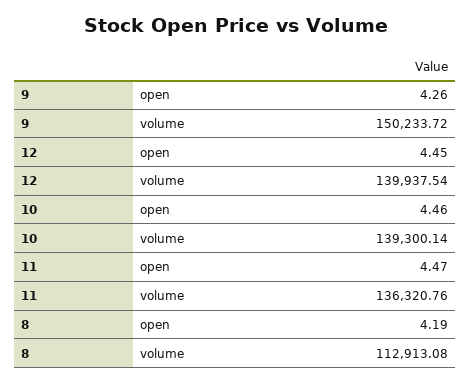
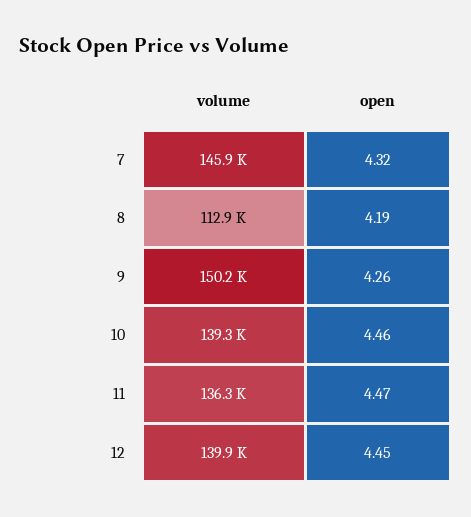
7, volume: none -> 145900
7, open: none -> 4.32

